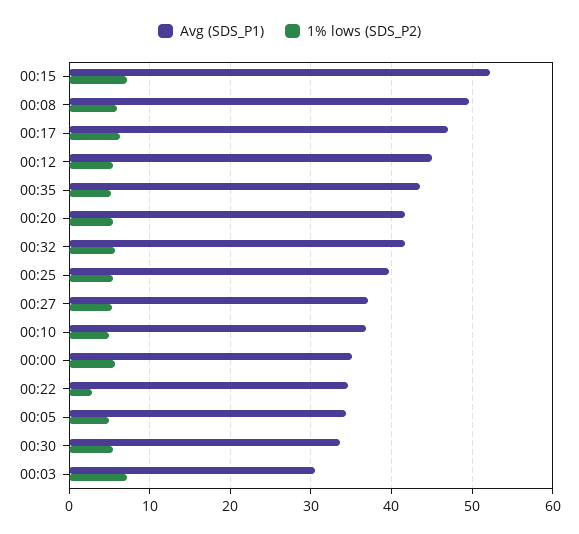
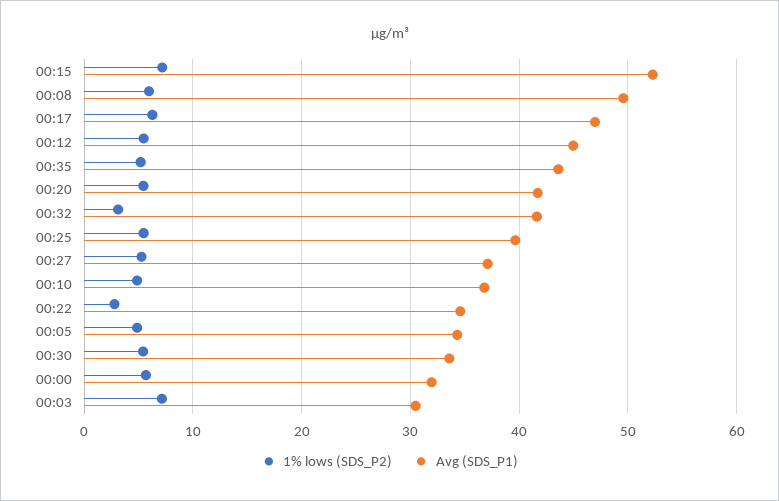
1% lows (SDS_P2), 00:32: 6 -> 3
Avg (SDS_P1), 00:00: 35 -> 32

